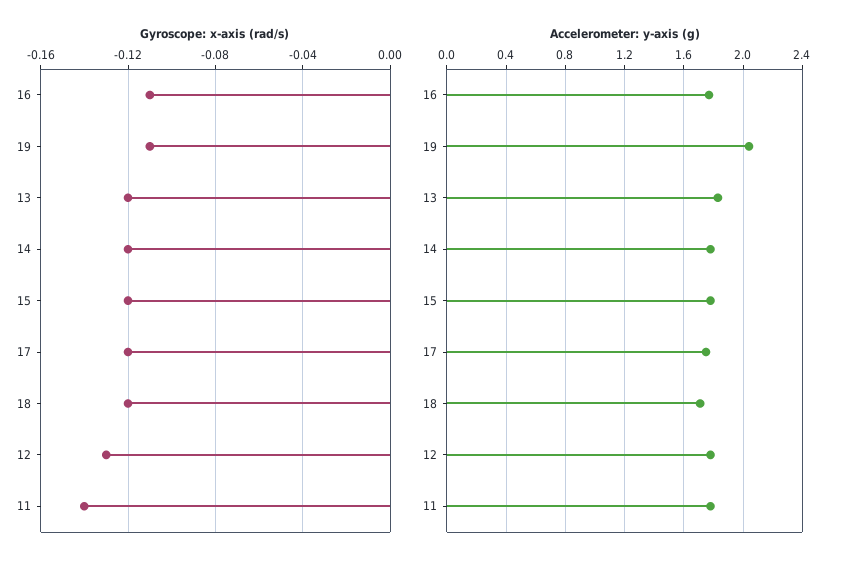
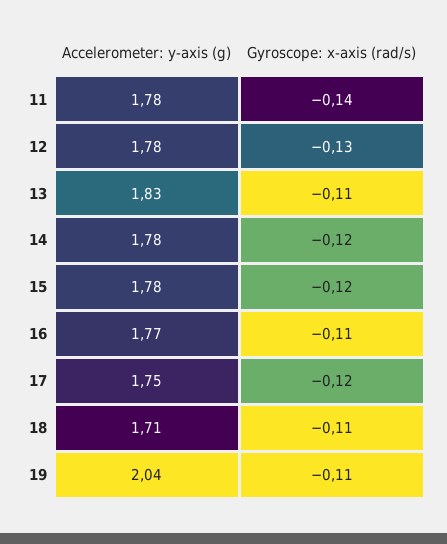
Gyroscope: x-axis (rad/s), 13: -0.12 -> -0.11
Gyroscope: x-axis (rad/s), 18: -0.12 -> -0.11

